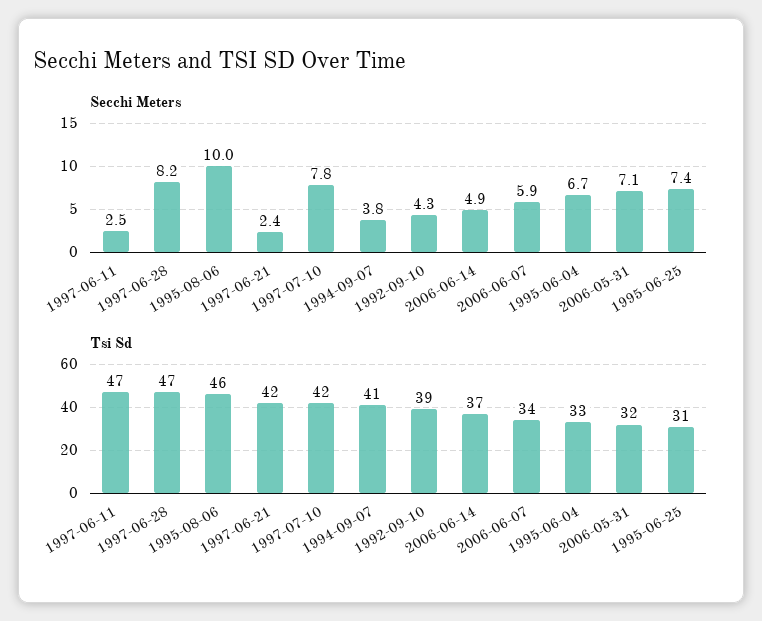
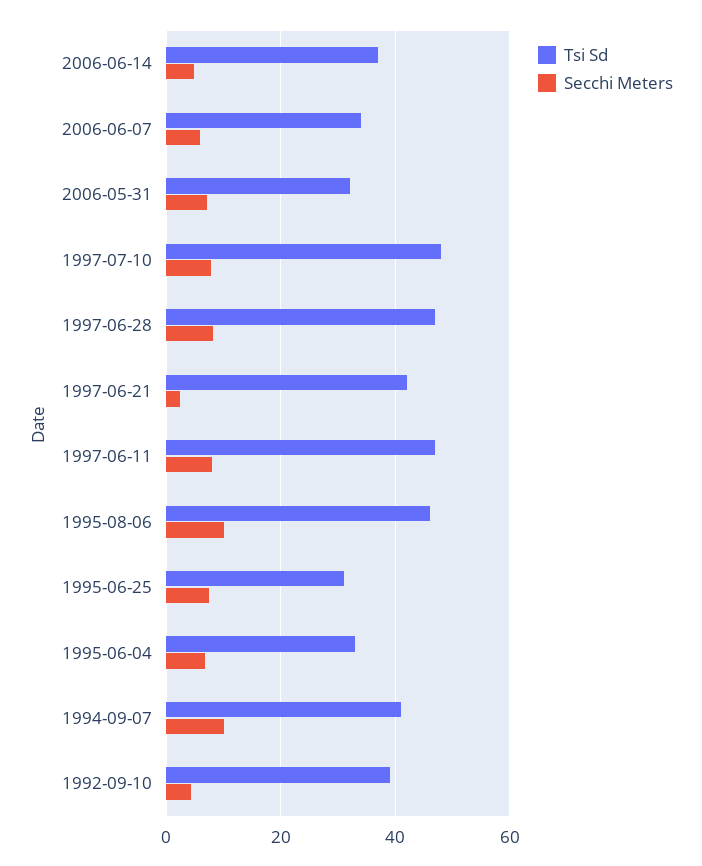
Secchi Meters, 1997-06-11: 2.5 -> 8
Secchi Meters, 1994-09-07: 3.8 -> 10
Tsi Sd, 1997-07-10: 42 -> 48

